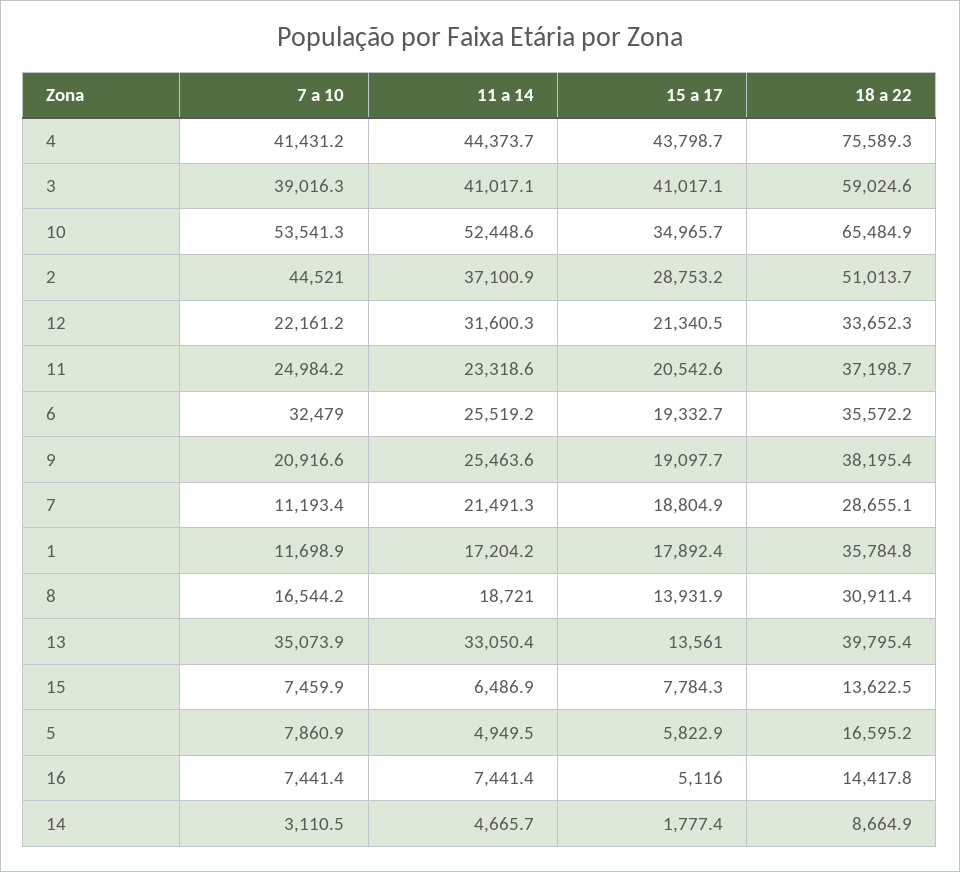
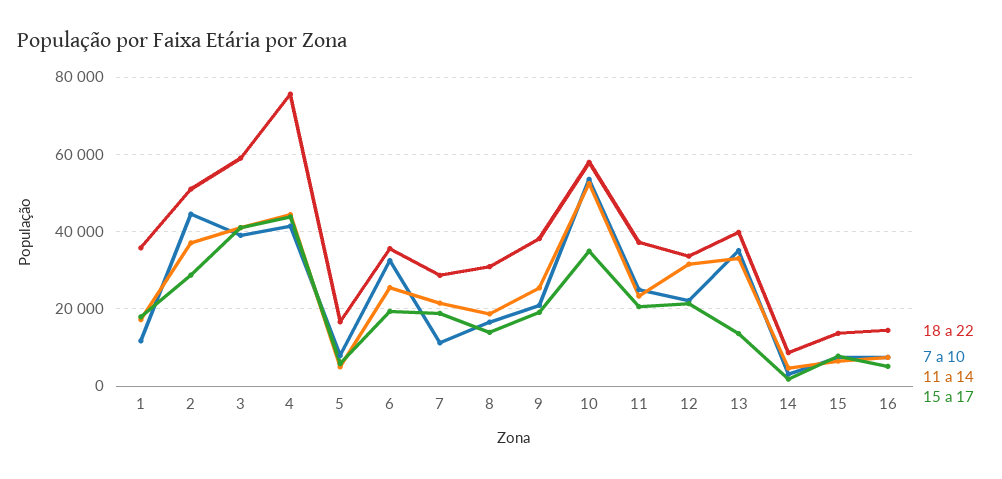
18 a 22, 10: 65484.9 -> 58000

